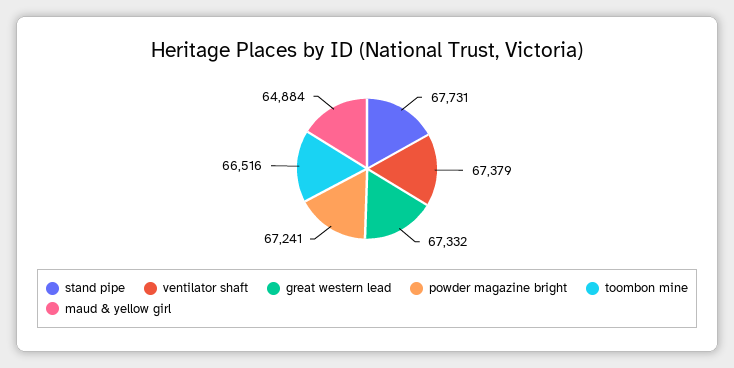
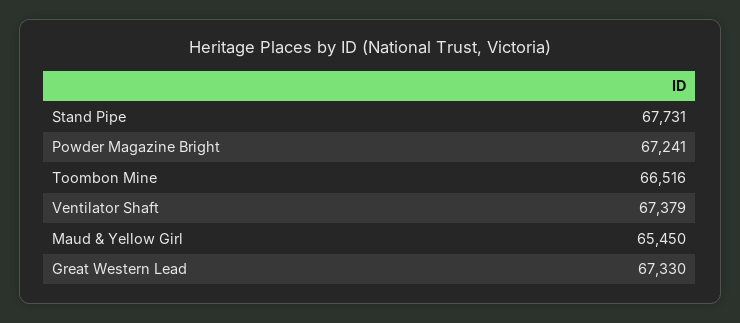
great western lead: 67332 -> 67330
maud & yellow girl: 64884 -> 65450

